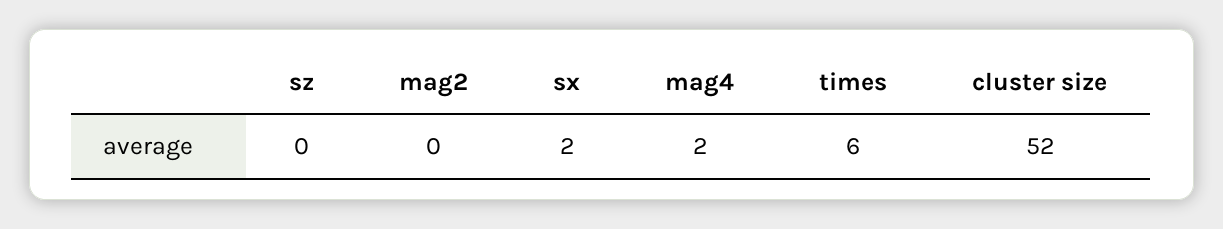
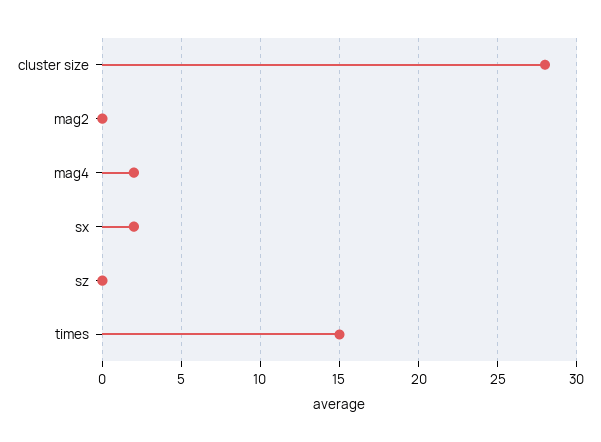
times: 6 -> 15
cluster size: 52 -> 28

